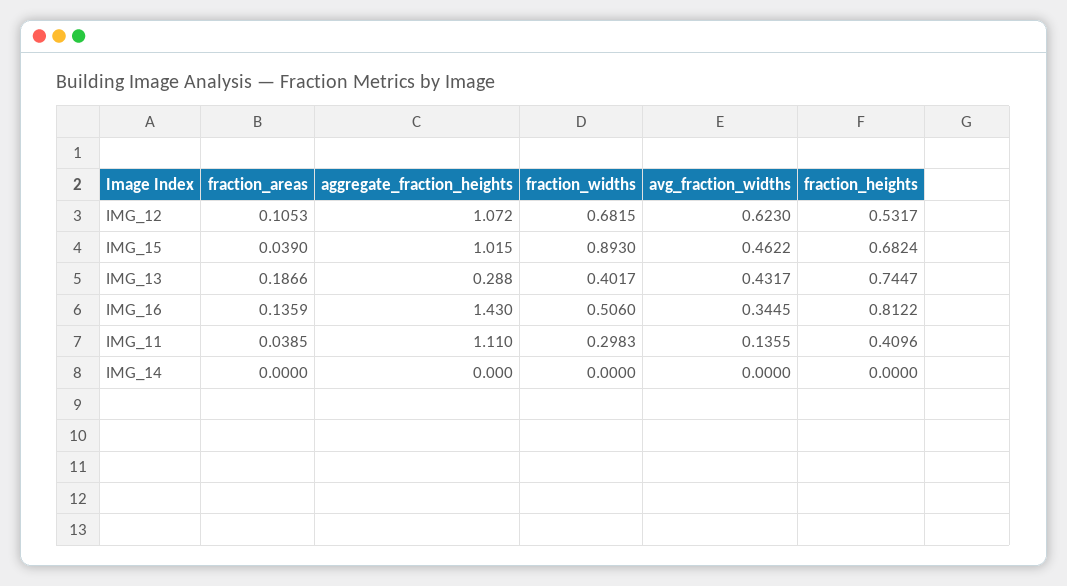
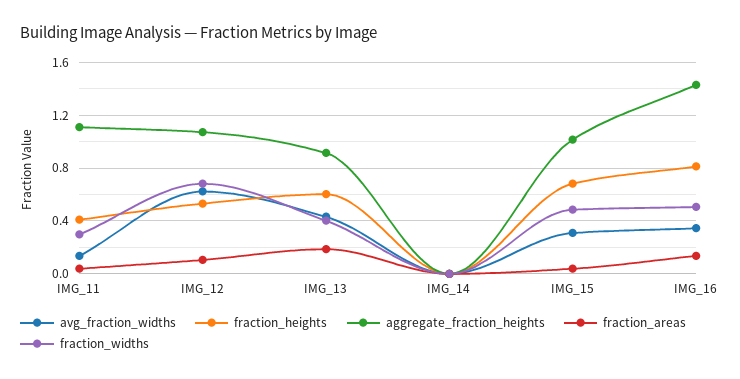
fraction_widths, IMG_15: 0.893 -> 0.5
avg_fraction_widths, IMG_15: 0.4622 -> 0.3
aggregate_fraction_heights, IMG_13: 0.288 -> 0.9
fraction_heights, IMG_13: 0.7447 -> 0.6

